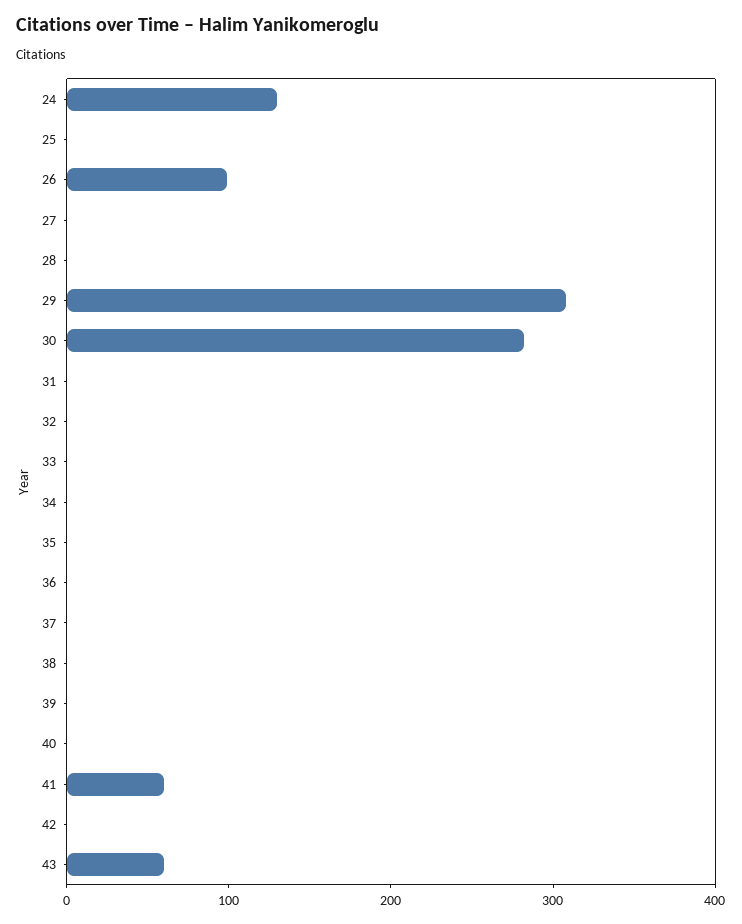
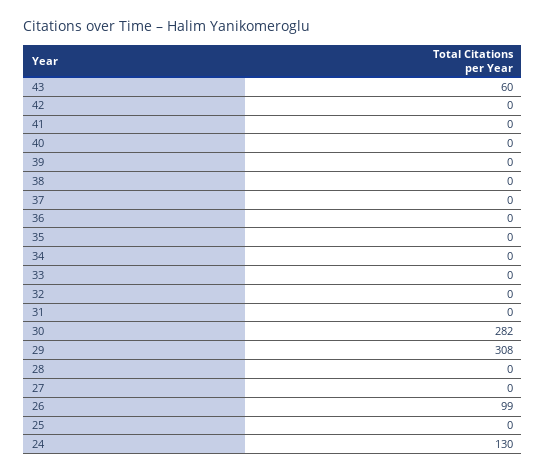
41: 60 -> 0

